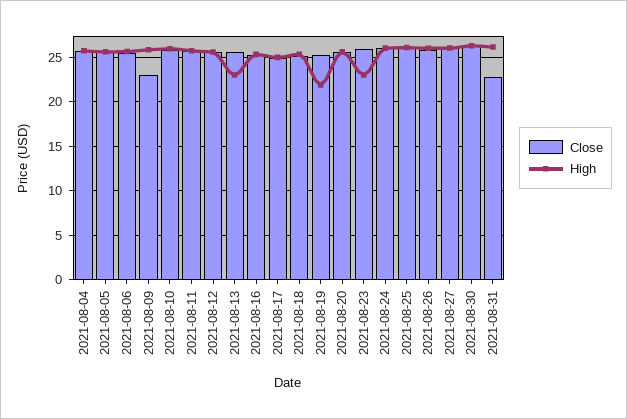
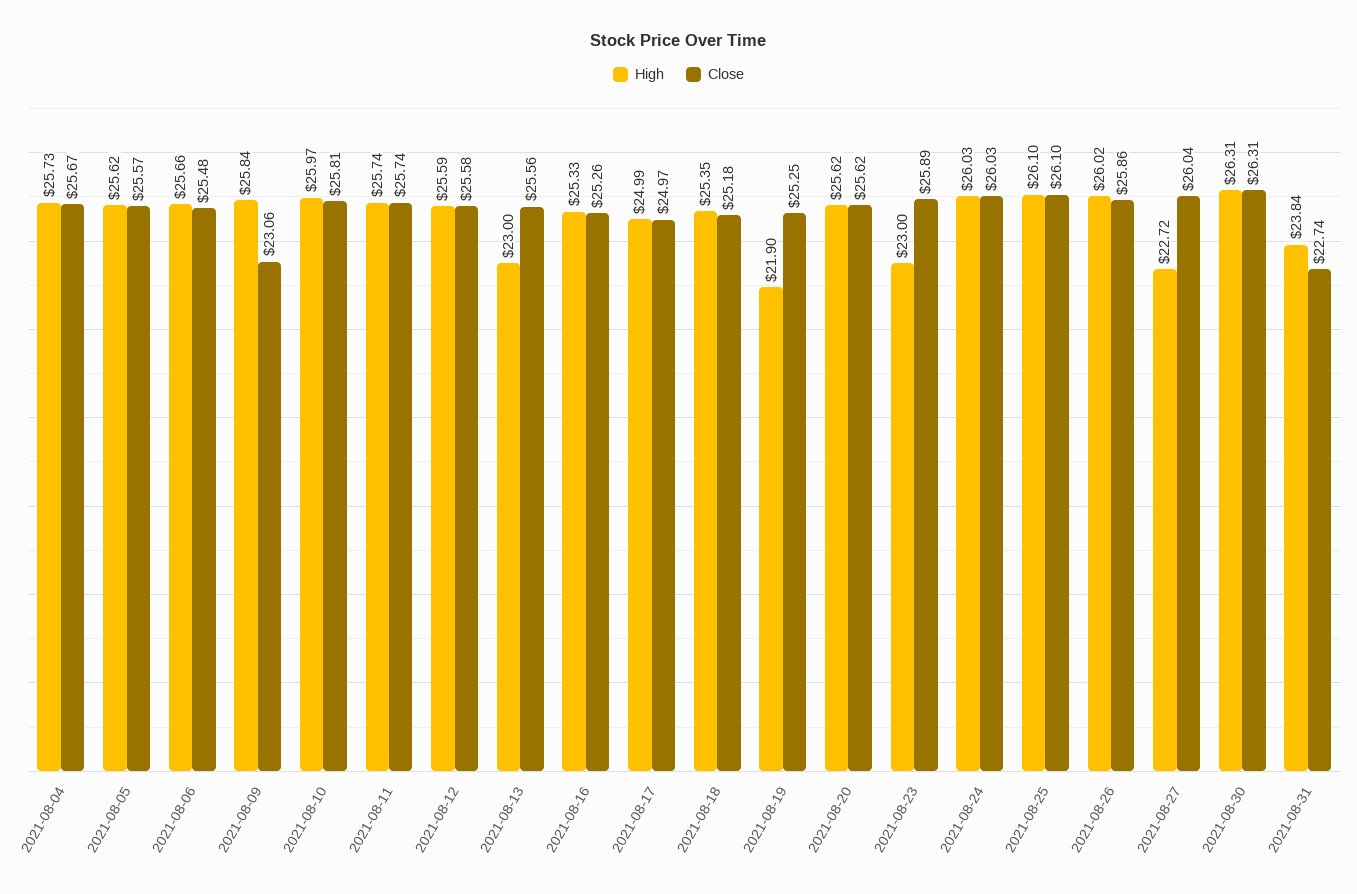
High, 2021-08-27: 26 -> 22.72
High, 2021-08-31: 26 -> 23.84

